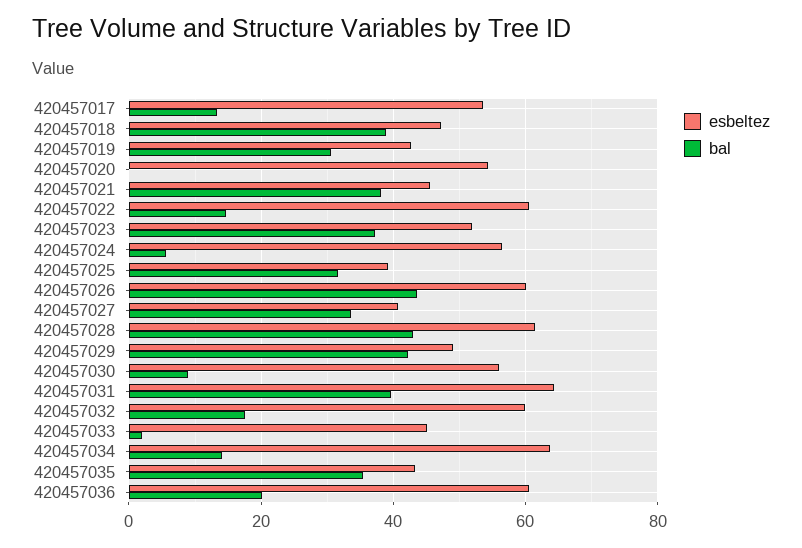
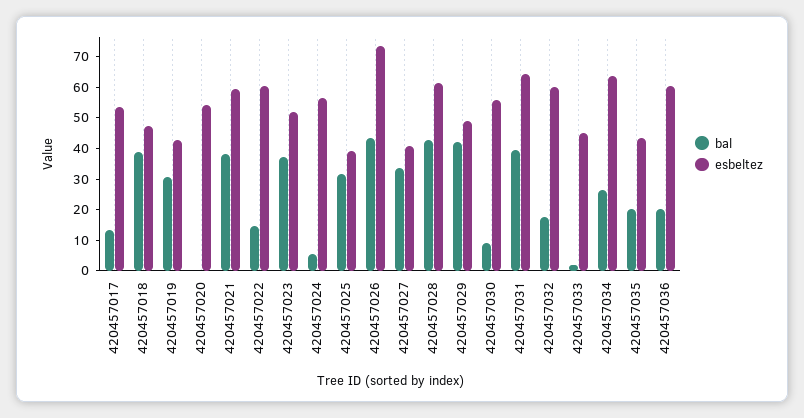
esbeltez, 420457021: 46 -> 60
esbeltez, 420457026: 60 -> 75
bal, 420457034: 14 -> 25
bal, 420457035: 36 -> 20

